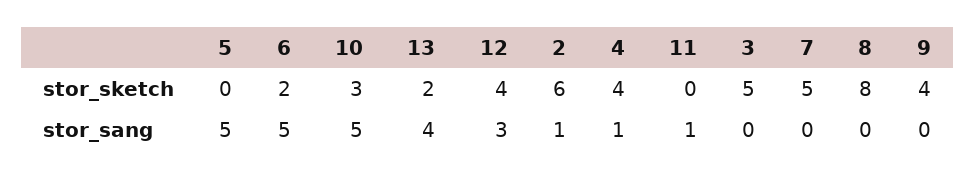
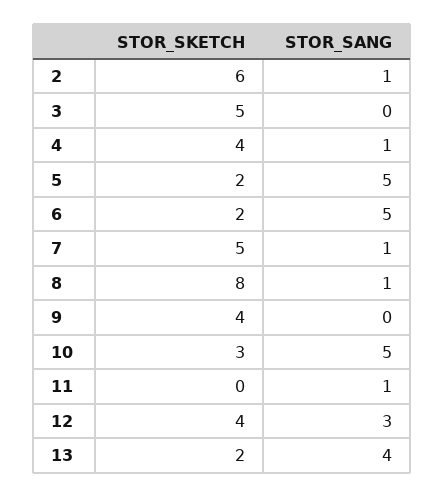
5, stor_sketch: 0 -> 2
7, stor_sang: 0 -> 1
8, stor_sang: 0 -> 1

